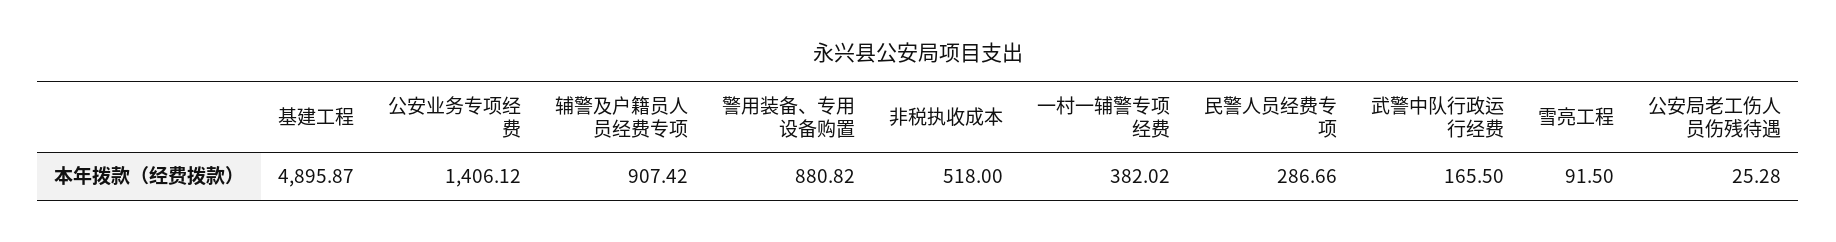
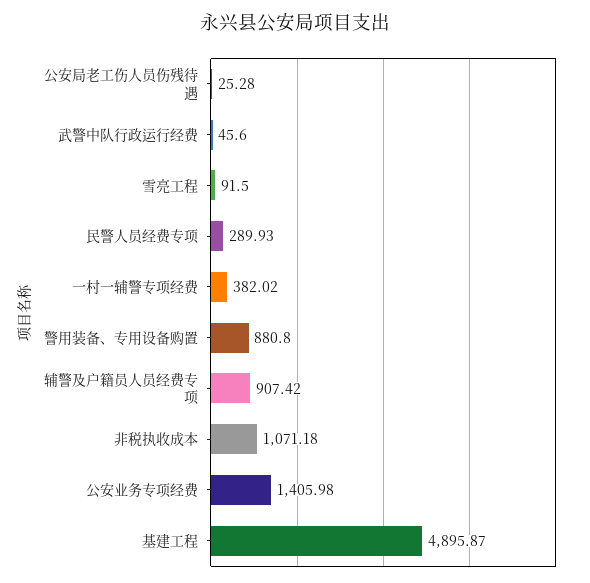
公安业务专项经费: 1406.12 -> 1405.98
警用装备、专用设备购置: 880.82 -> 880.8
非税执收成本: 518 -> 1071.18
民警人员经费专项: 286.66 -> 289.93
武警中队行政运行经费: 165.5 -> 45.6

